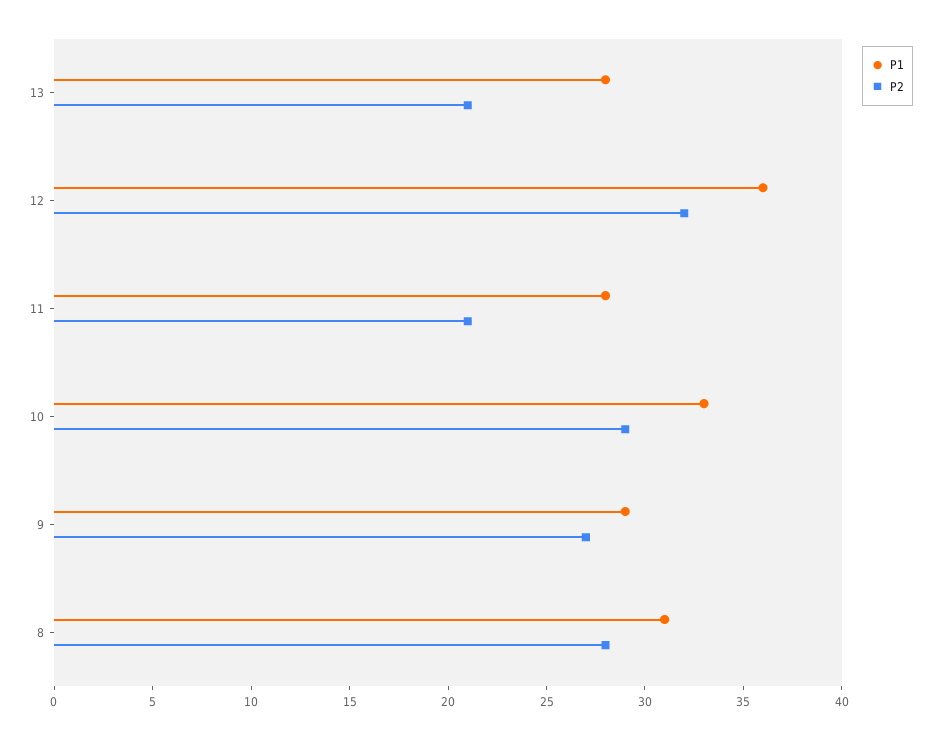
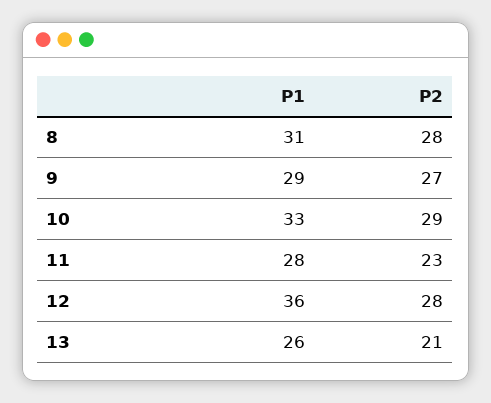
P1, 13: 28 -> 26
P2, 12: 32 -> 28
P2, 11: 21 -> 23

